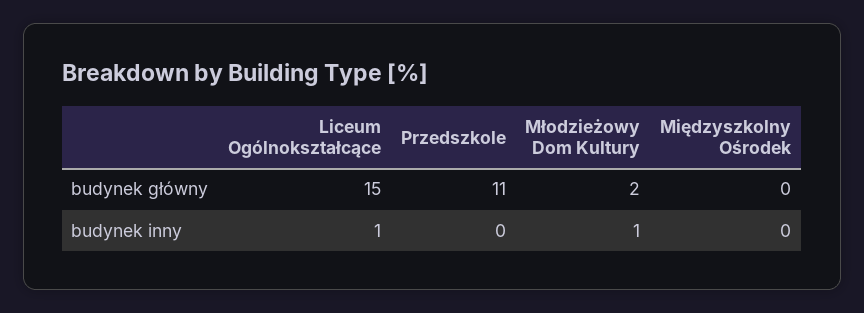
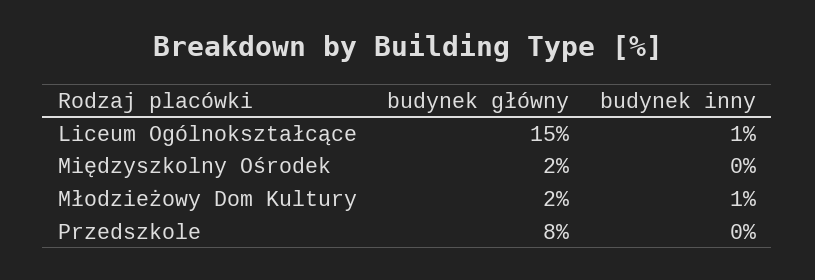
Przedszkole, budynek główny: 11 -> 8
Międzyszkolny Ośrodek, budynek główny: 0 -> 2

